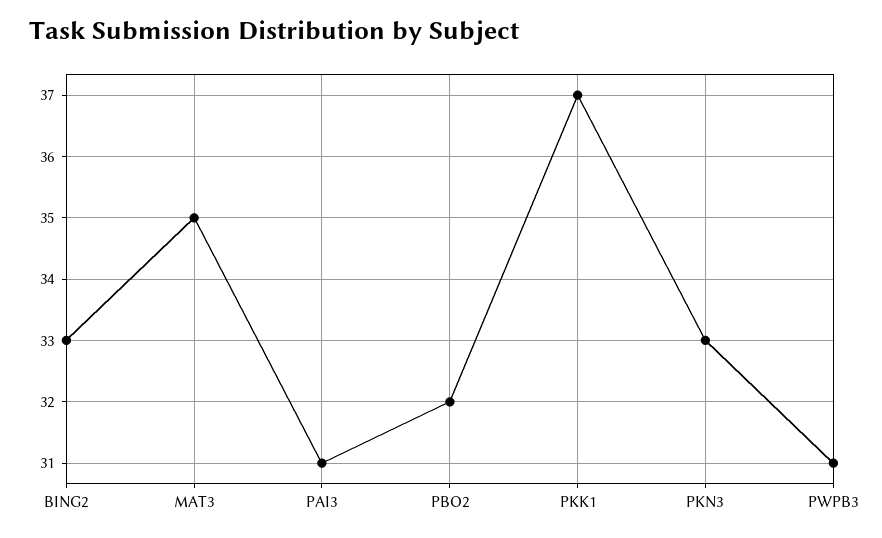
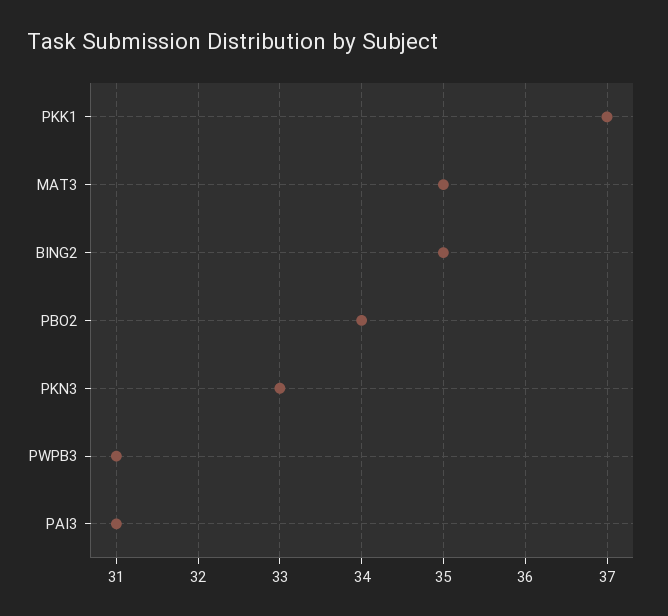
BING2: 33 -> 35
PBO2: 32 -> 34

